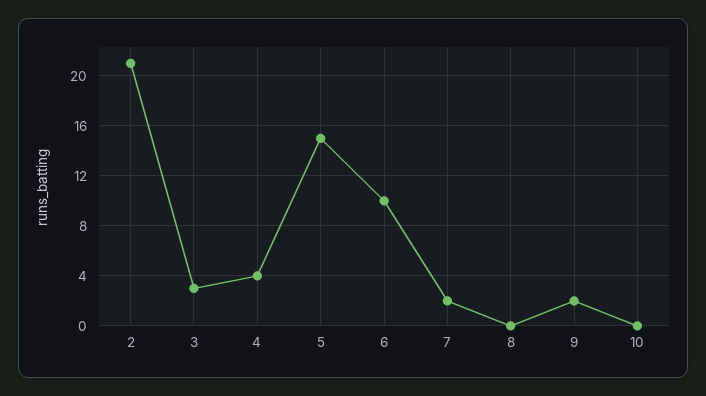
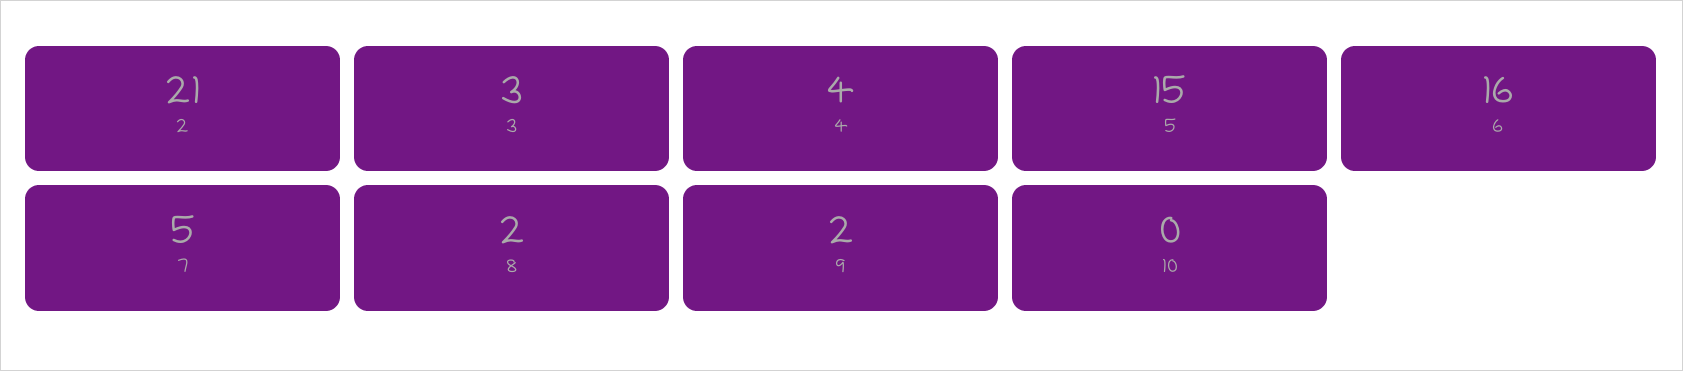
6: 10 -> 16
7: 2 -> 5
8: 0 -> 2

